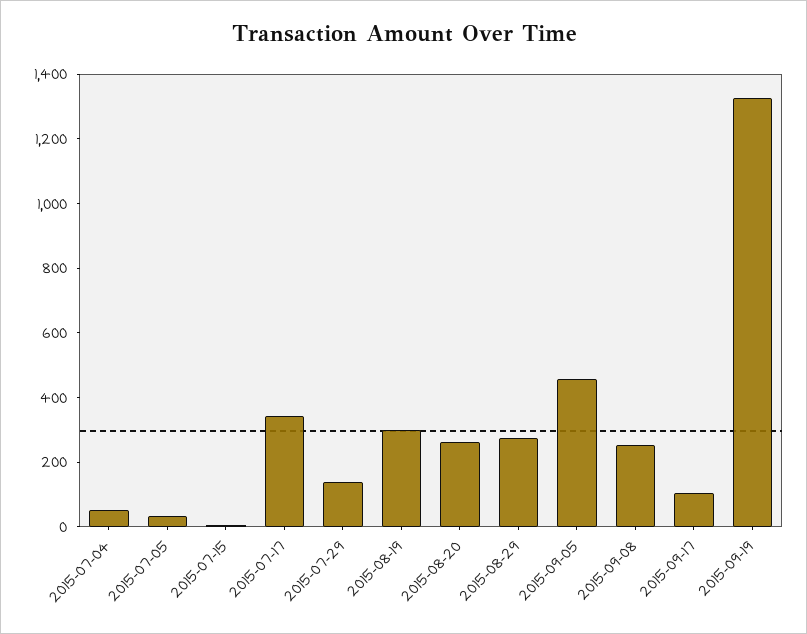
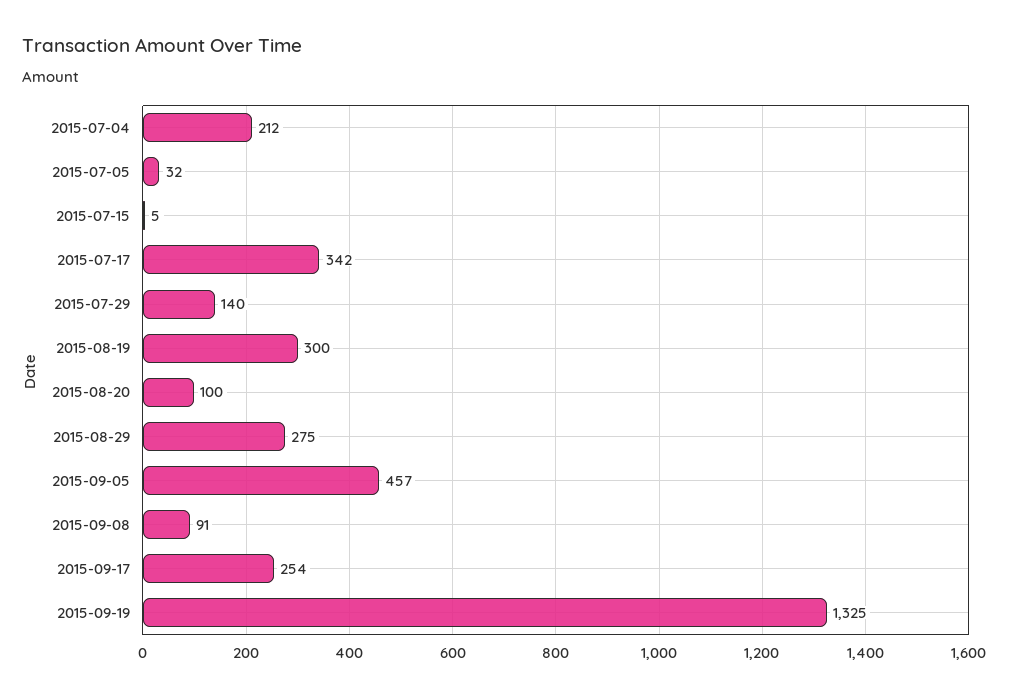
2015-07-04: 50 -> 212
2015-08-20: 250 -> 100
2015-09-08: 250 -> 91
2015-09-17: 100 -> 254

